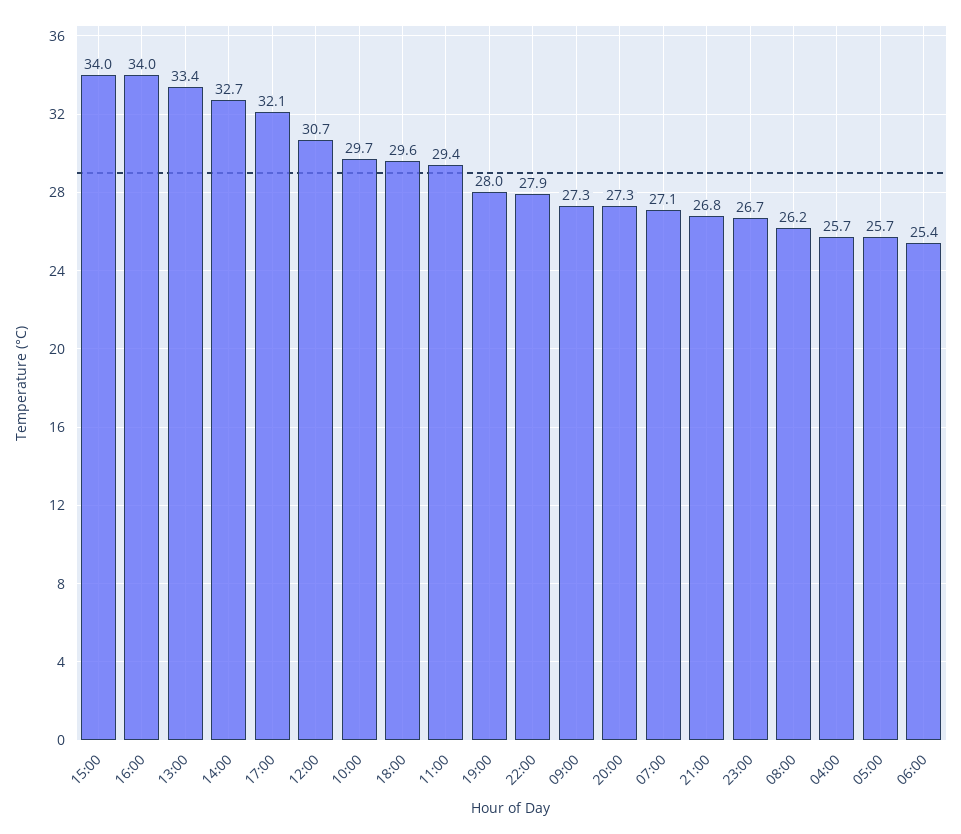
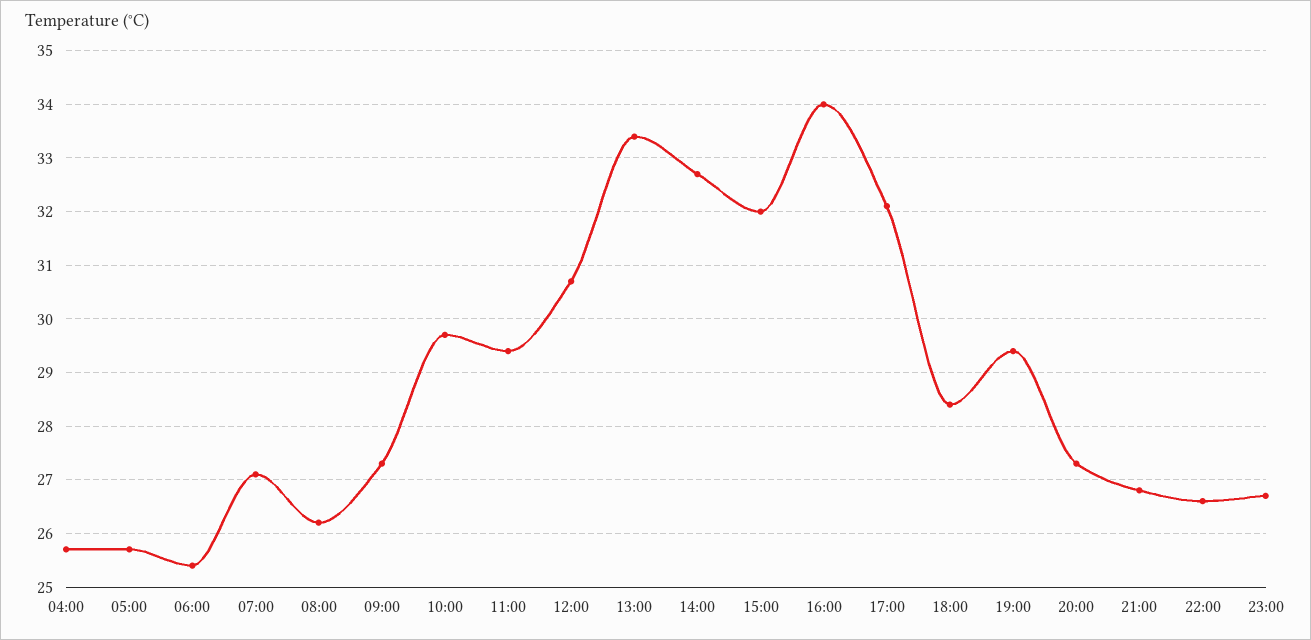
15:00: 34 -> 32
18:00: 29.6 -> 28.5
19:00: 28 -> 29.5
22:00: 27.9 -> 26.5

